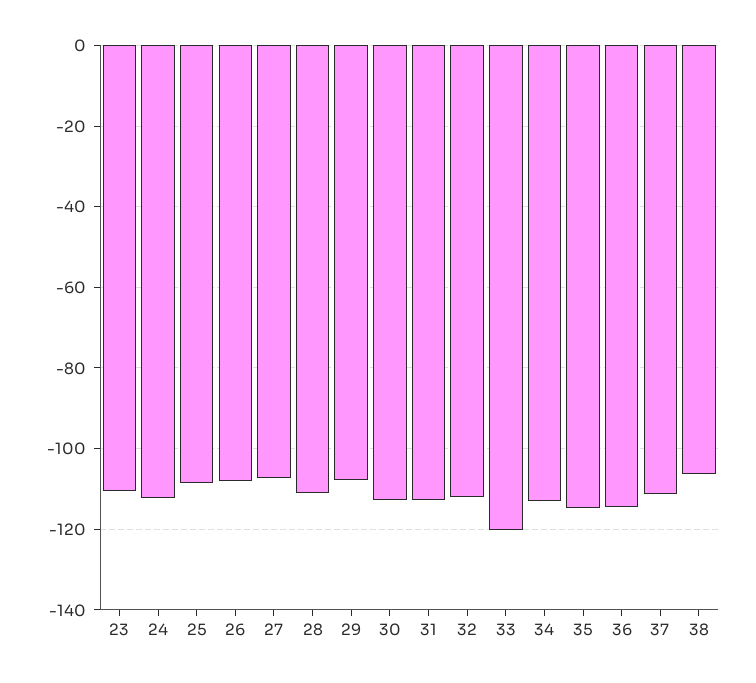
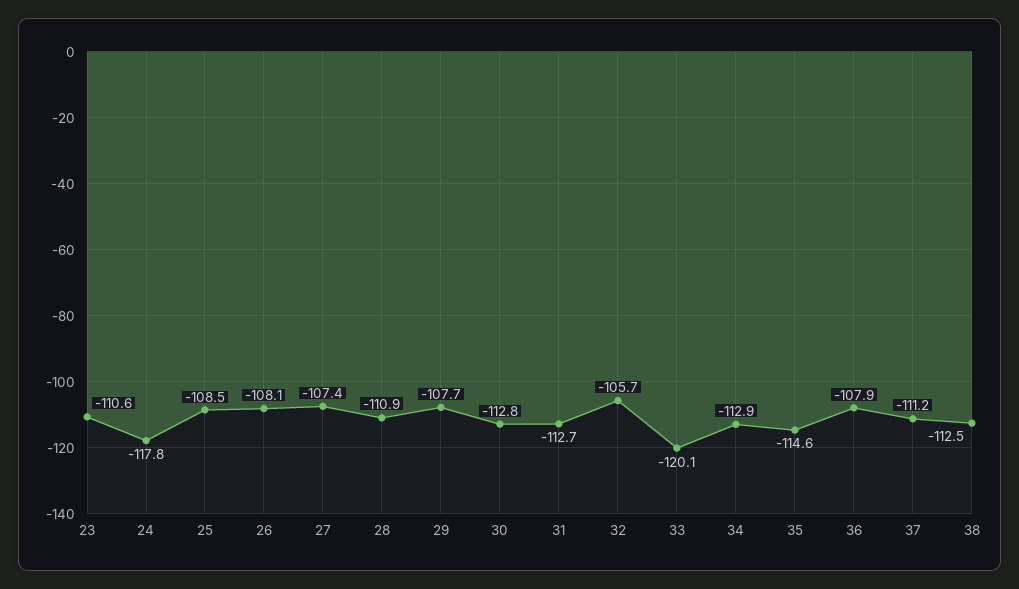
24: -112 -> -117.8
32: -112 -> -105.7
36: -114 -> -107.9
38: -106 -> -112.5

